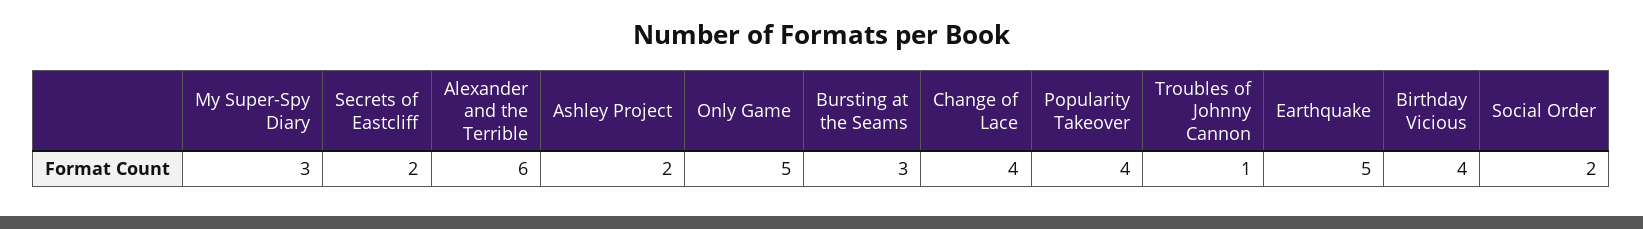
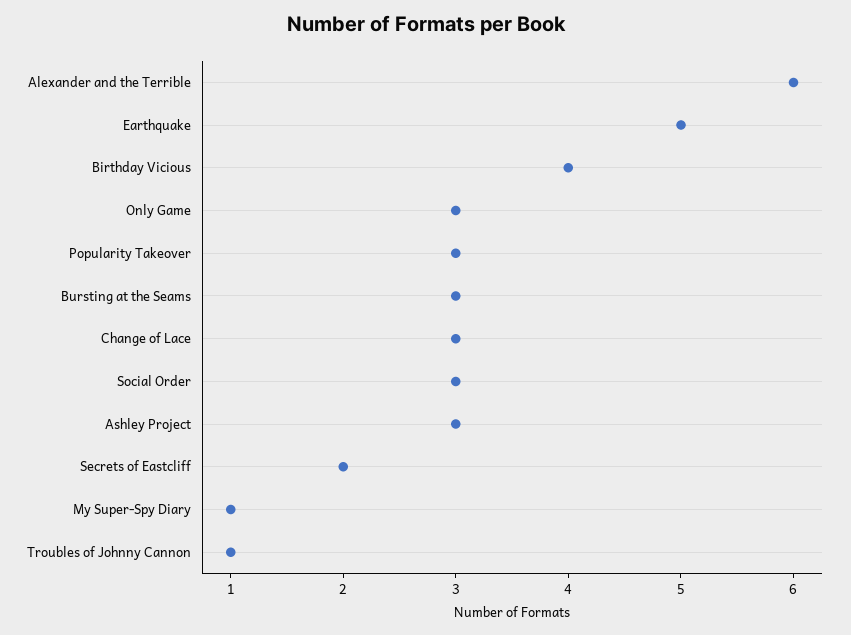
My Super-Spy Diary: 3 -> 1
Ashley Project: 2 -> 3
Only Game: 5 -> 3
Change of Lace: 4 -> 3
Popularity Takeover: 4 -> 3
Social Order: 2 -> 3

